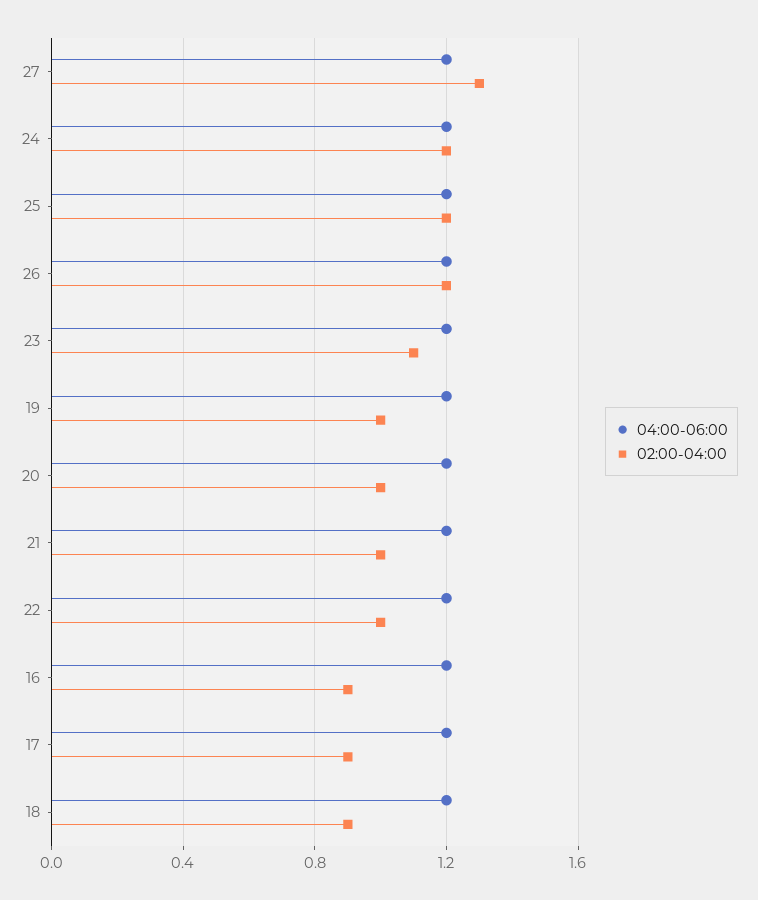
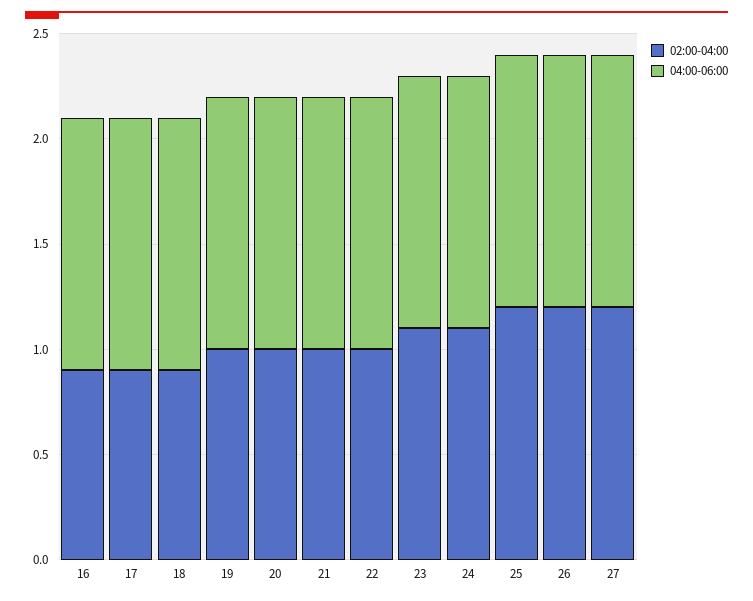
02:00-04:00, 27: 1.3 -> 1.2
02:00-04:00, 24: 1.2 -> 1.1

